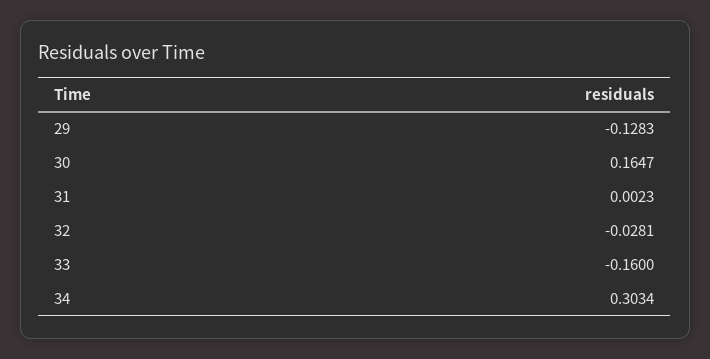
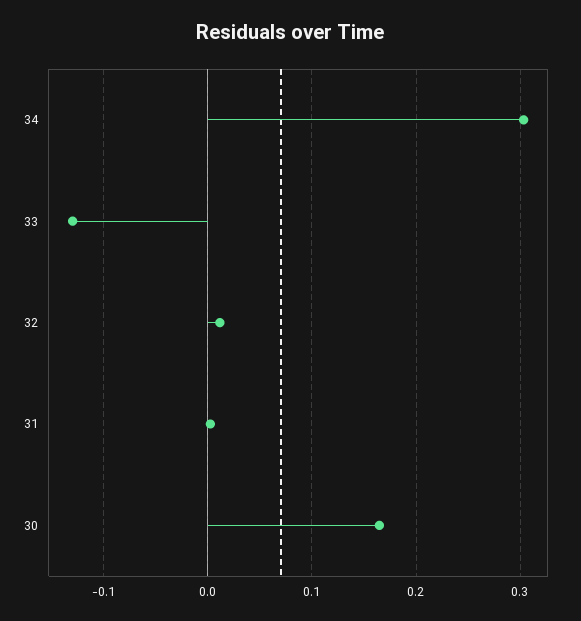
29: -0.1283 -> none
32: -0.0281 -> 0.01
33: -0.16 -> -0.13

